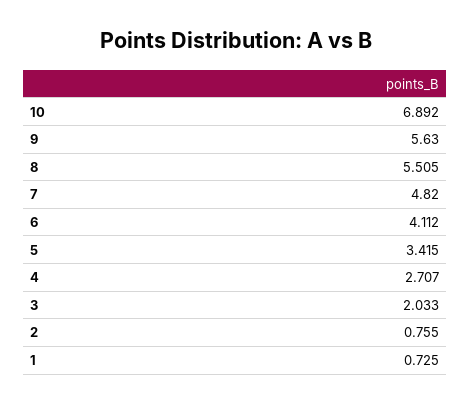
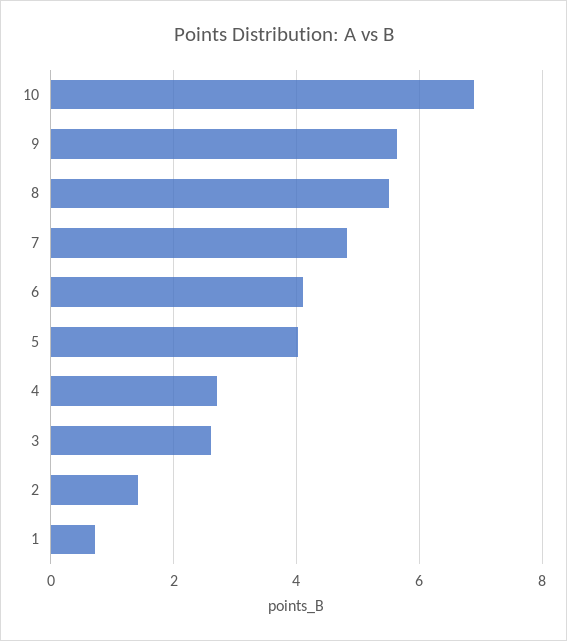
5: 3.415 -> 4
3: 2.033 -> 2.6
2: 0.755 -> 1.4

